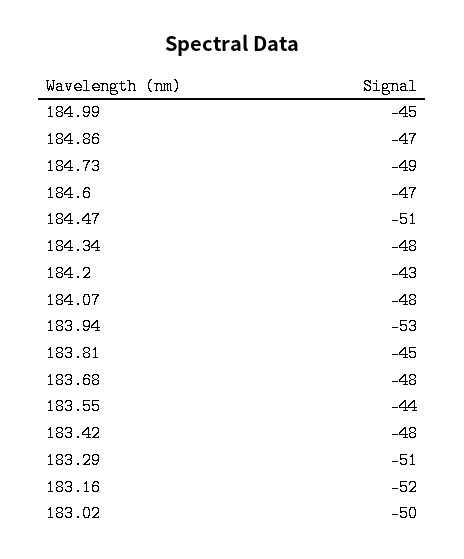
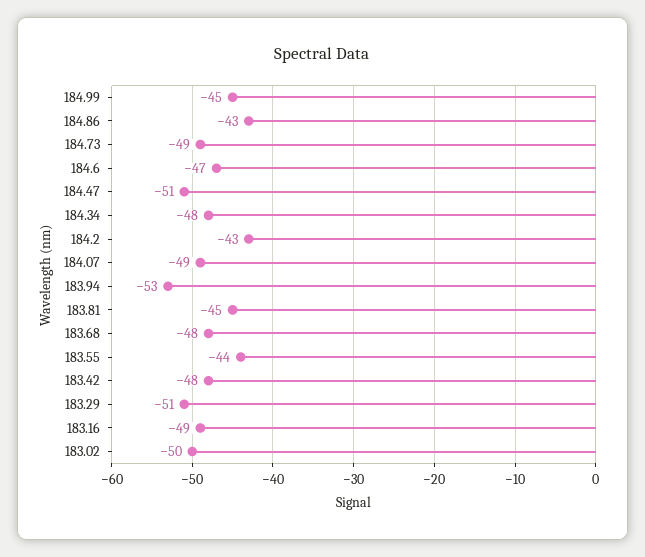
184.86: -47 -> -43
184.07: -48 -> -49
183.16: -52 -> -49

